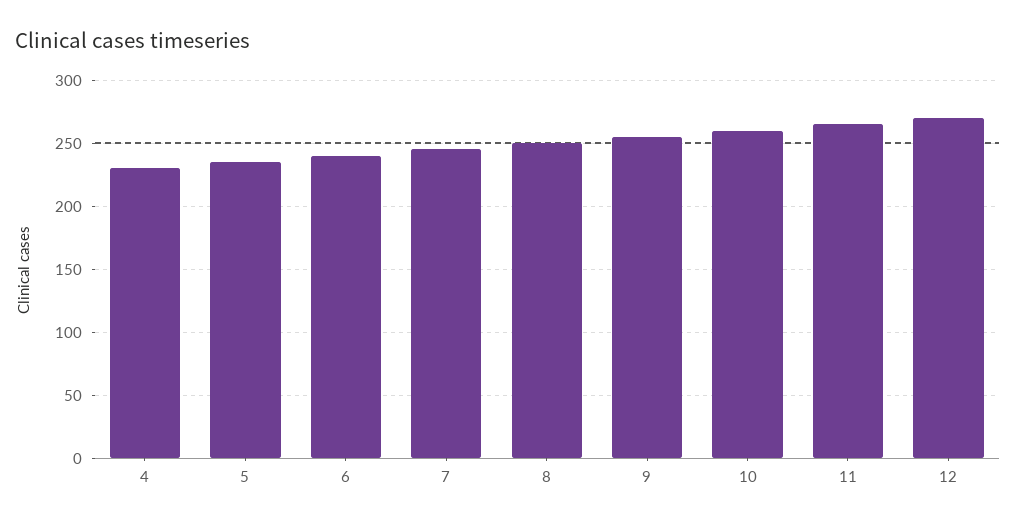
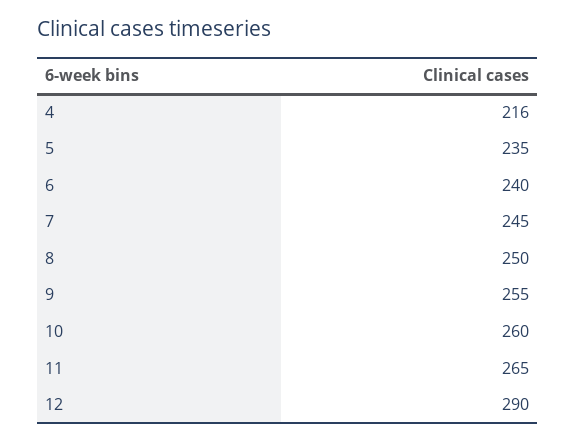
4: 230 -> 216
12: 270 -> 290

